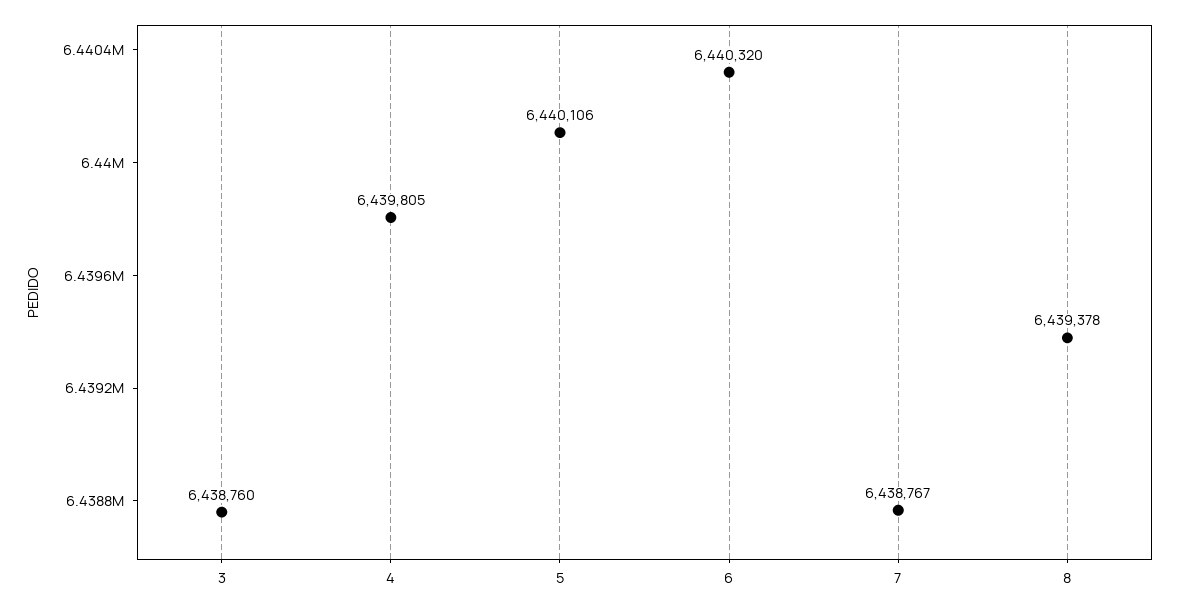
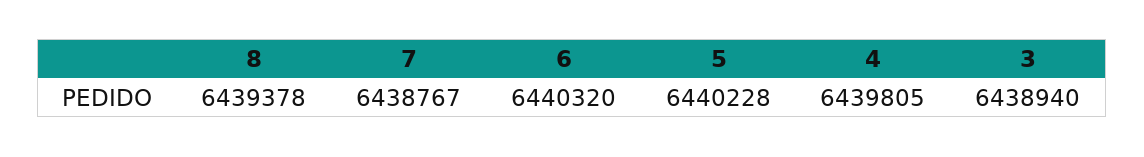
3: 6438760 -> 6438940
5: 6440106 -> 6440228

